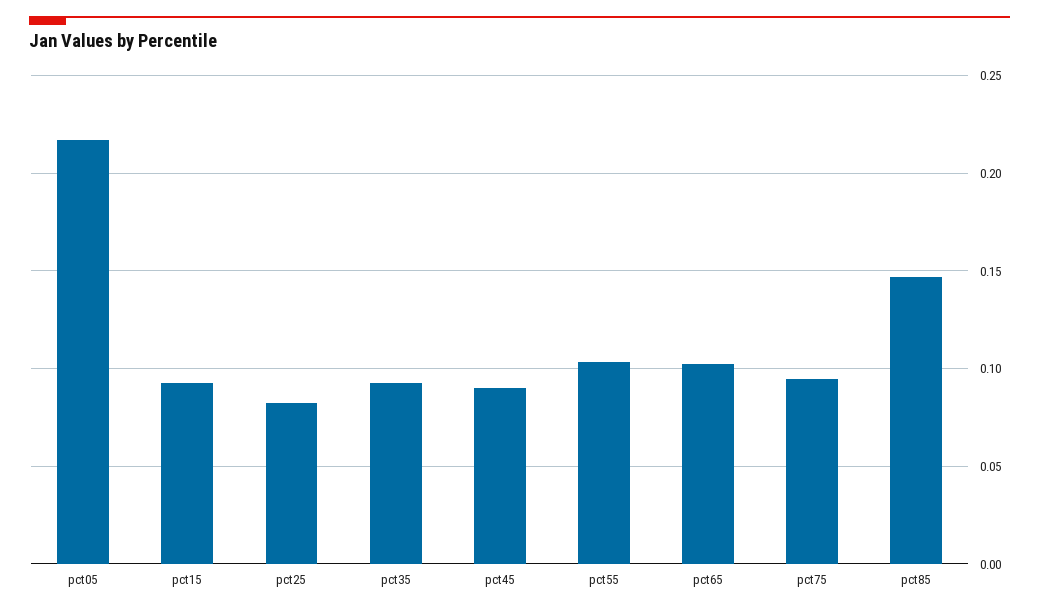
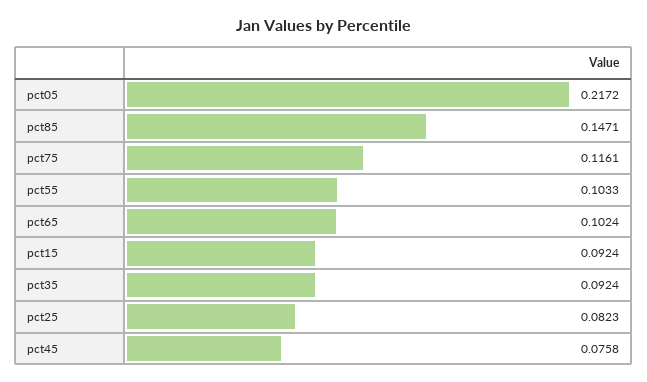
pct45: 0.09 -> 0.0758
pct75: 0.095 -> 0.1161

